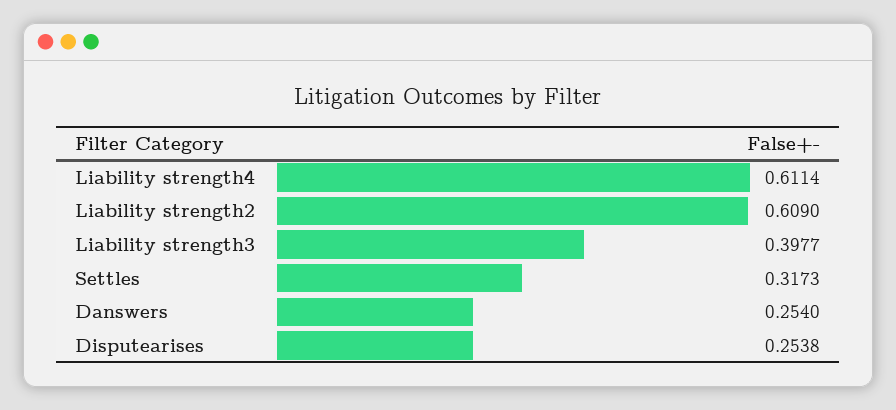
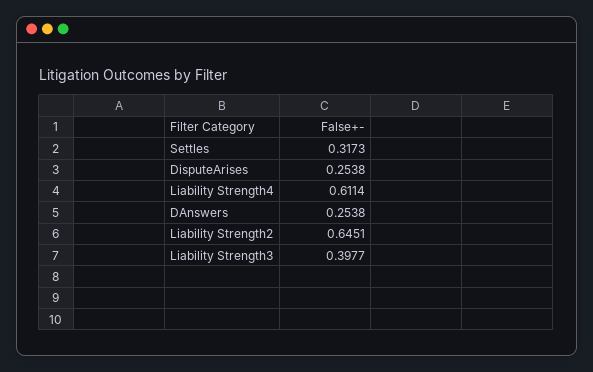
Liability strength2: 0.609 -> 0.6451
Danswers: 0.254 -> 0.2538

